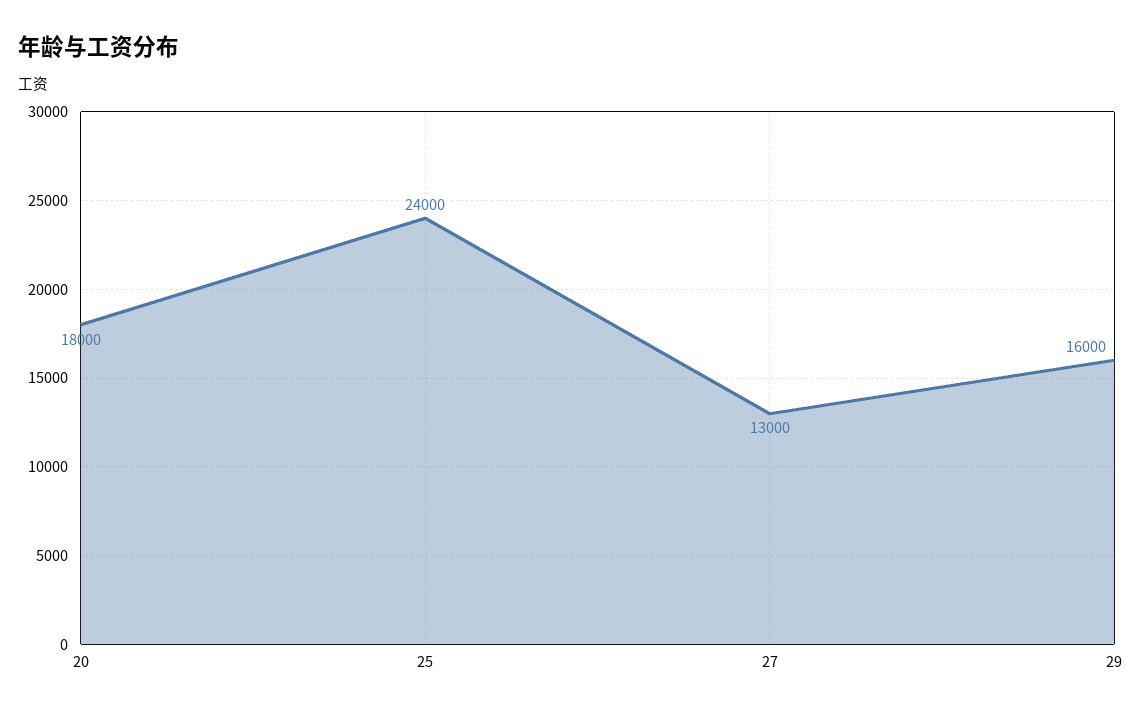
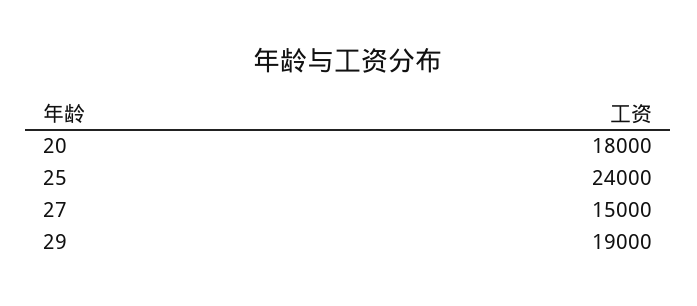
27: 13000 -> 15000
29: 16000 -> 19000

